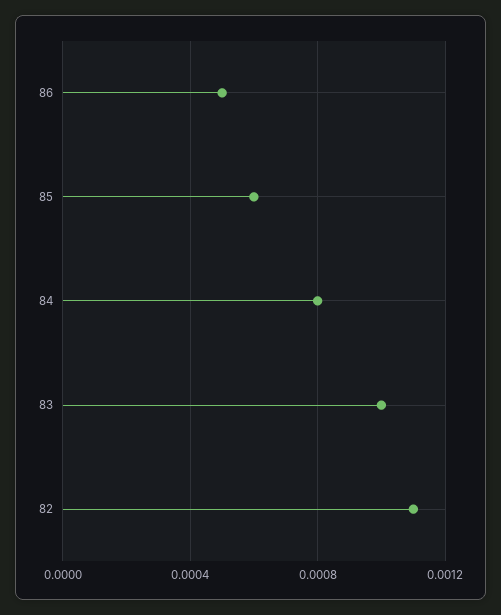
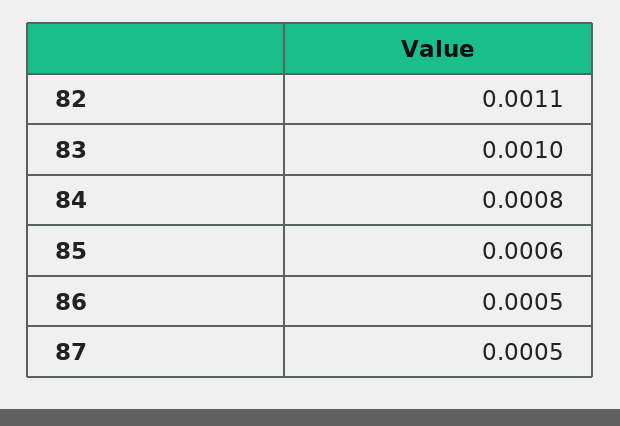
87: none -> 0.0005

